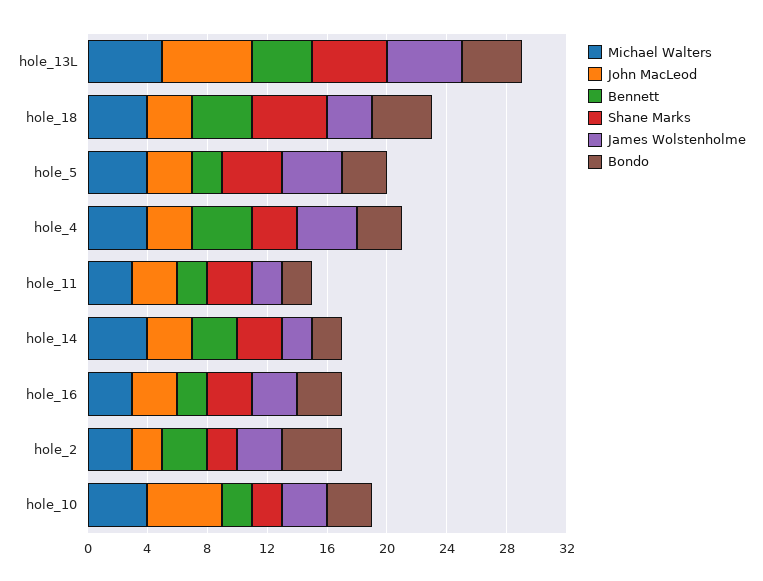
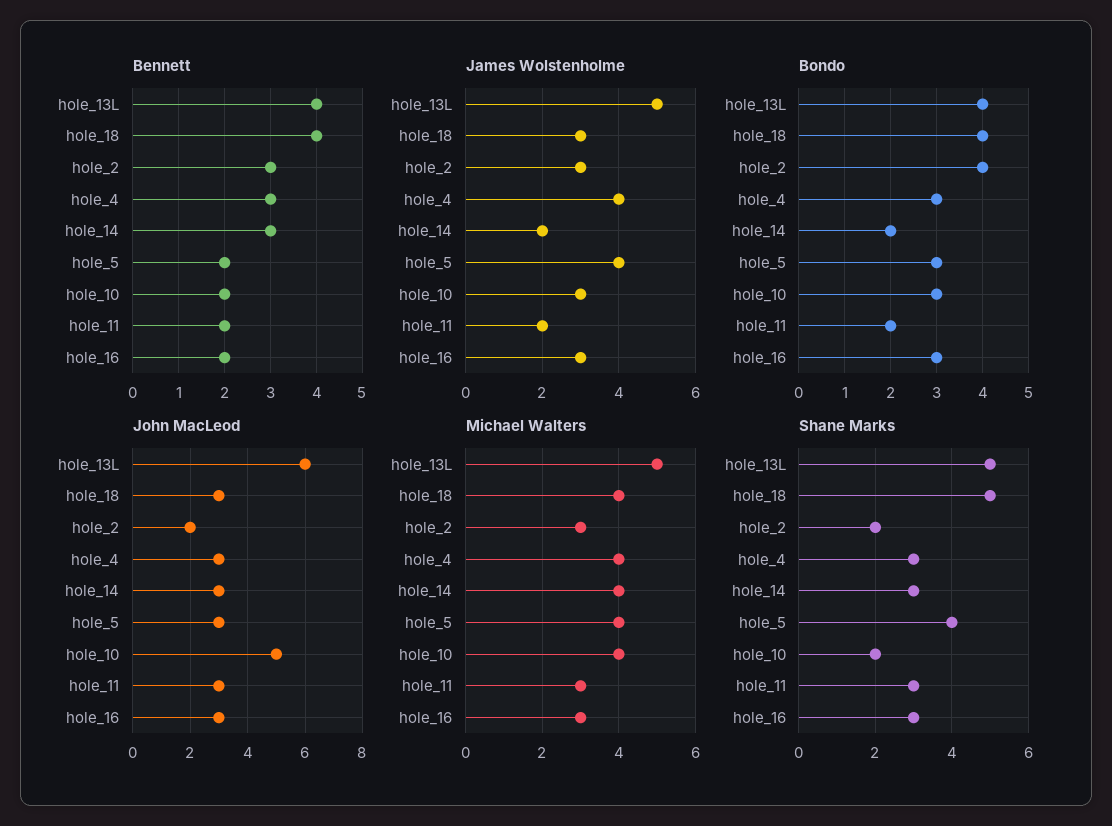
Bennett, hole_4: 4 -> 3

